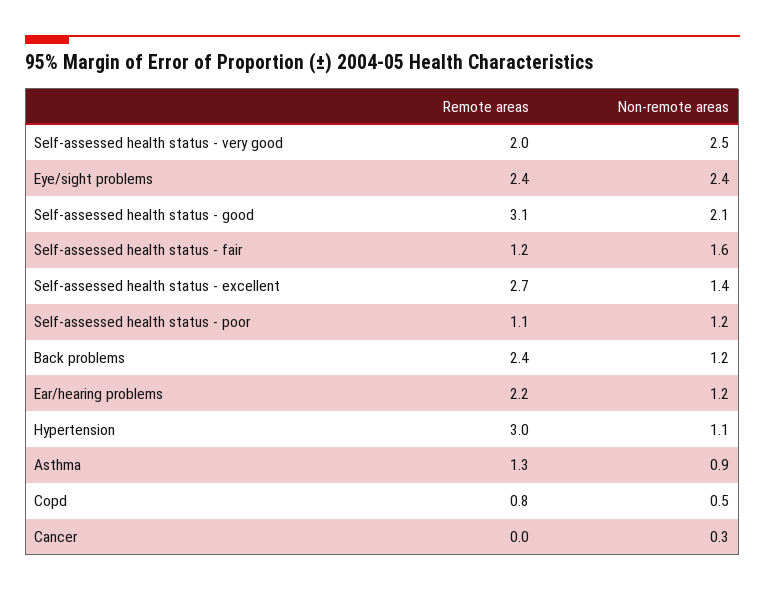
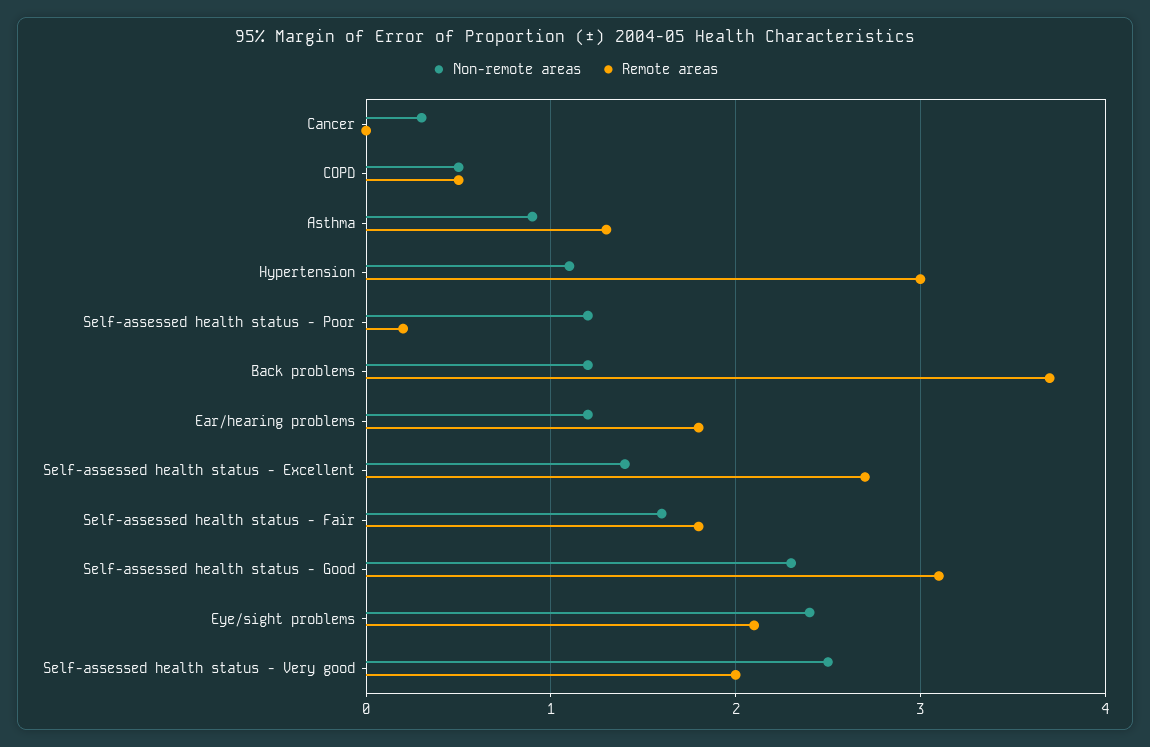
Remote areas, Eye/sight problems: 2.4 -> 2.1
Non-remote areas, Self-assessed health status - good: 2.1 -> 2.3
Remote areas, Self-assessed health status - fair: 1.2 -> 1.8
Remote areas, Self-assessed health status - poor: 1.1 -> 0.2
Remote areas, Back problems: 2.4 -> 3.7
Remote areas, Ear/hearing problems: 2.2 -> 1.8
Remote areas, Copd: 0.8 -> 0.5

